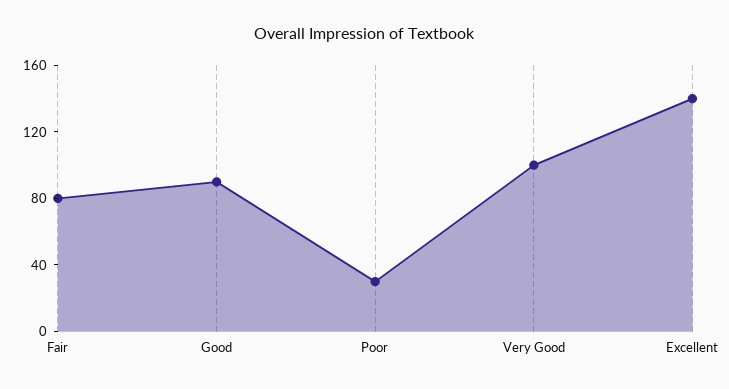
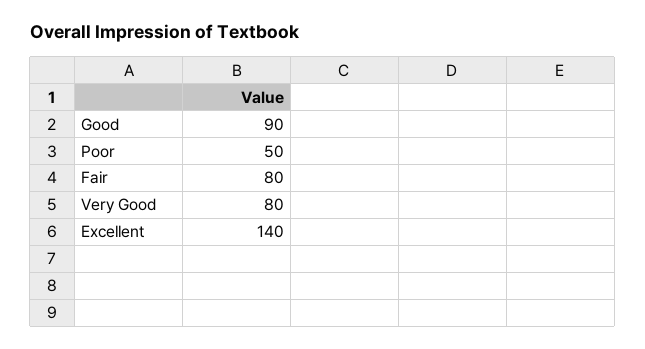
Poor: 30 -> 50
Very Good: 100 -> 80

